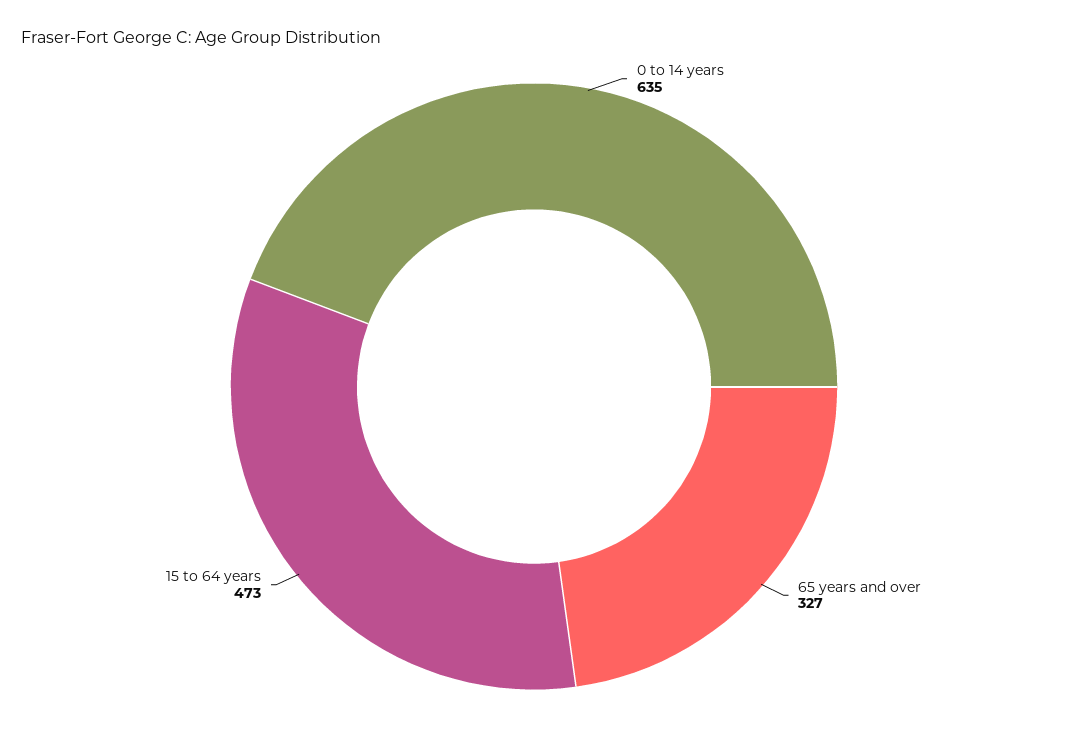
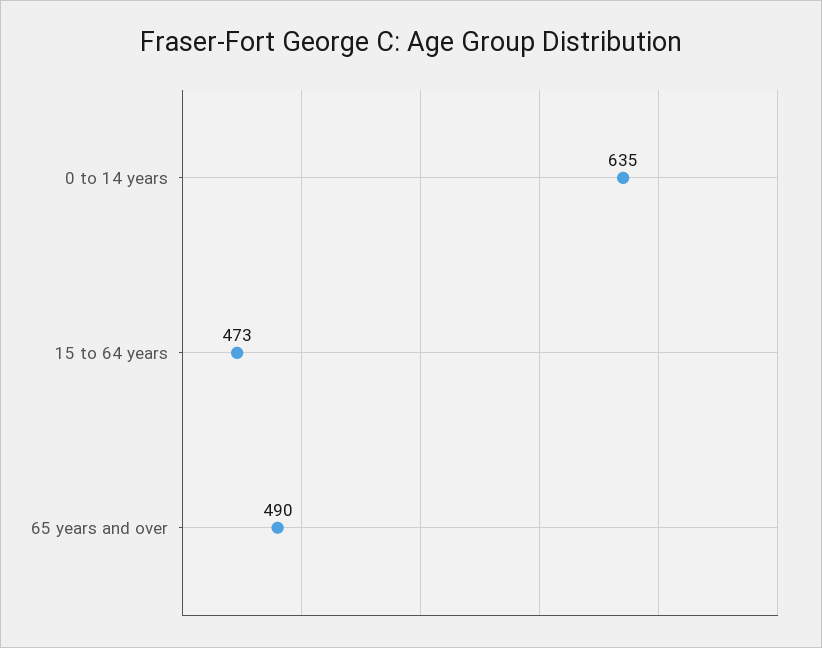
65 years and over: 327 -> 490

